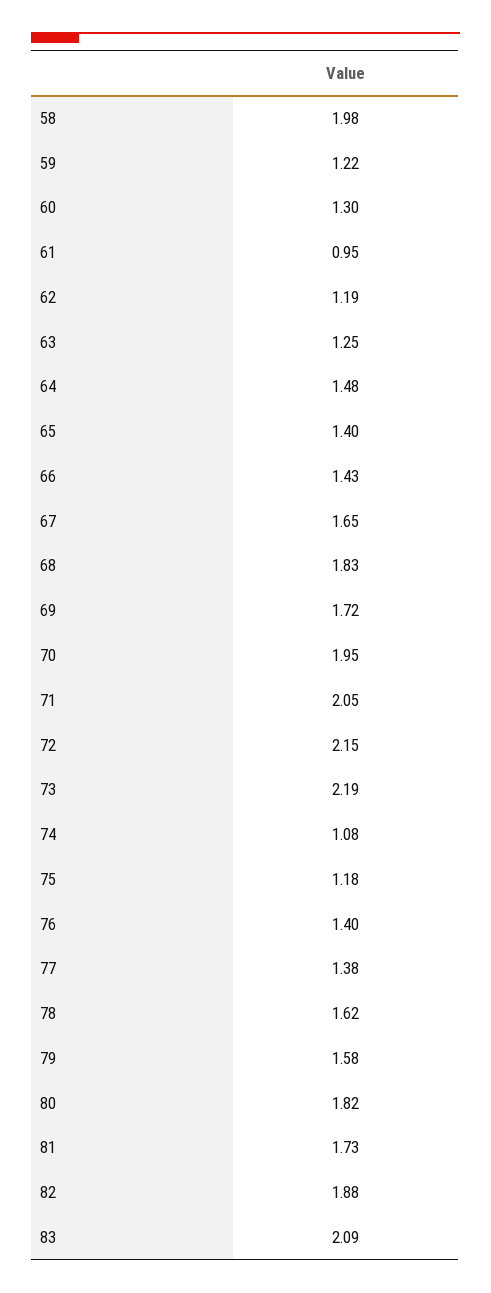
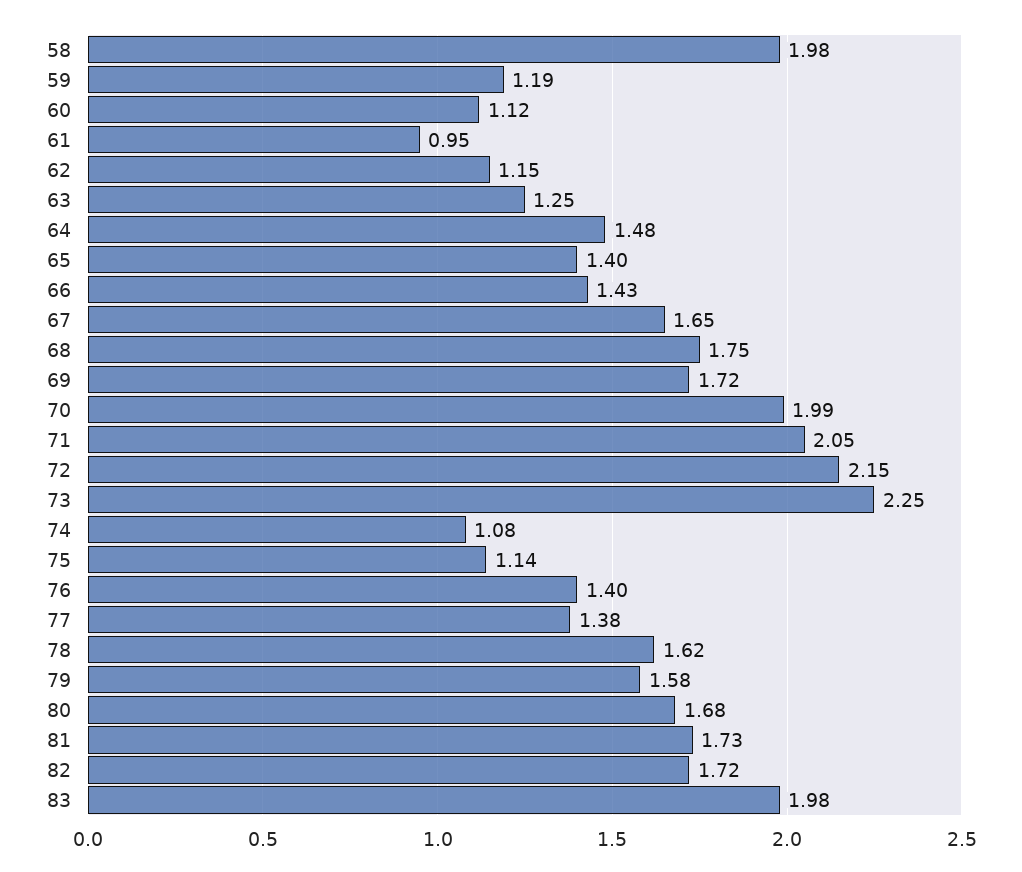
59: 1.22 -> 1.19
60: 1.3 -> 1.12
62: 1.19 -> 1.15
68: 1.83 -> 1.75
70: 1.95 -> 1.99
73: 2.19 -> 2.25
75: 1.18 -> 1.14
80: 1.82 -> 1.68
82: 1.88 -> 1.72
83: 2.09 -> 1.98

